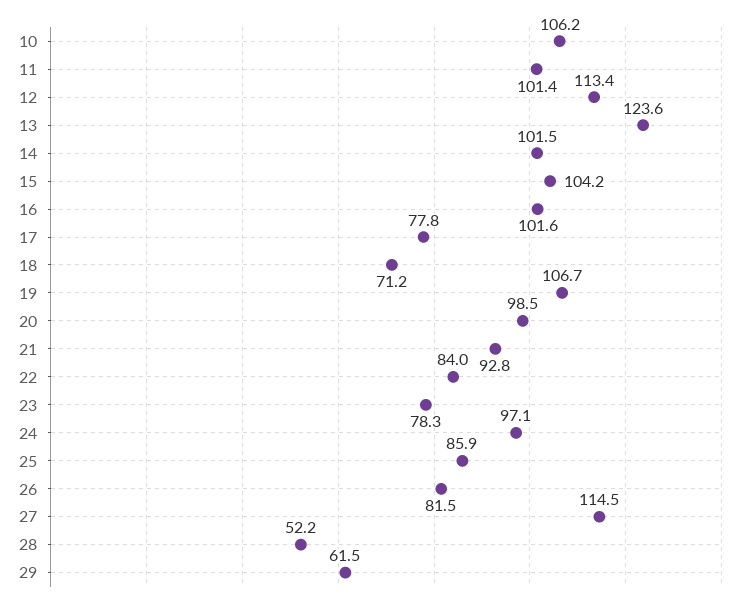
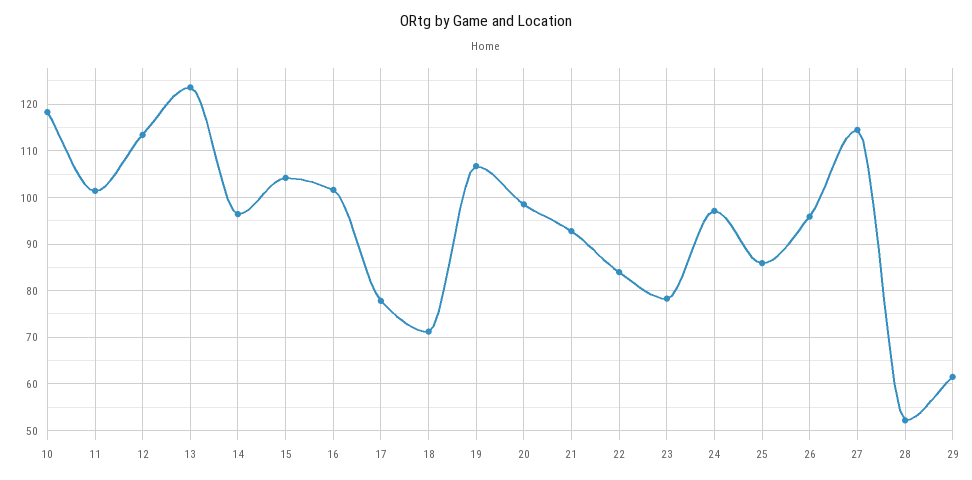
10: 106.2 -> 118
14: 101.5 -> 96
26: 81.5 -> 96

